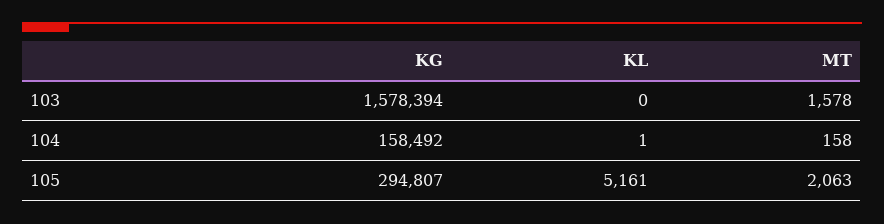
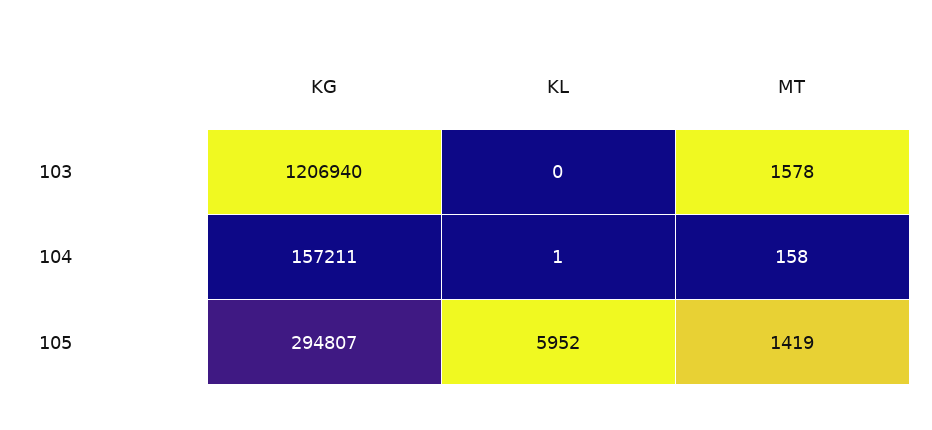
KG, 103: 1578394 -> 1206940
KG, 104: 158492 -> 157211
KL, 105: 5161 -> 5952
MT, 105: 2063 -> 1419

